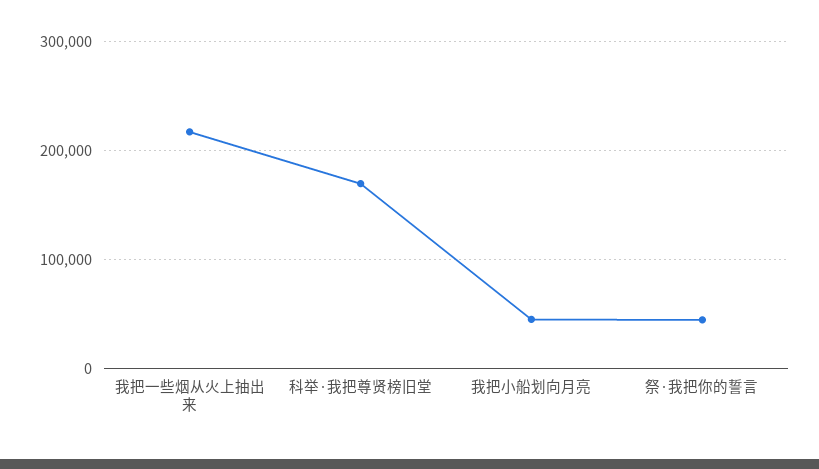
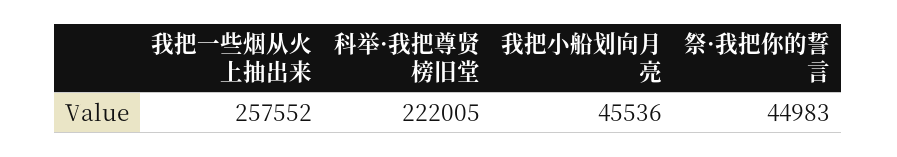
我把一些烟从火上抽出来: 220000 -> 257552
科举·我把尊贤榜旧堂: 170000 -> 222005

